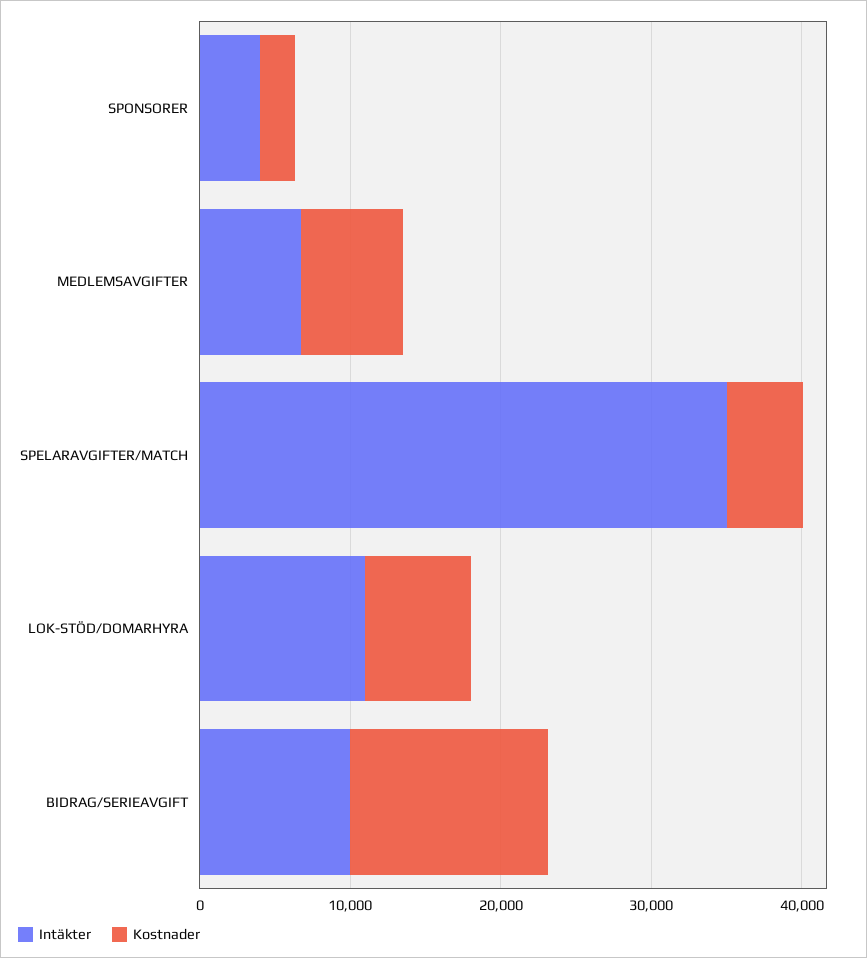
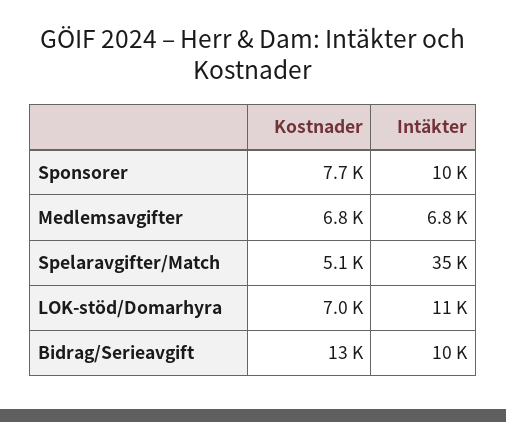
Intäkter, SPONSORER: 4000 -> 10000
Kostnader, SPONSORER: 2000 -> 7700

